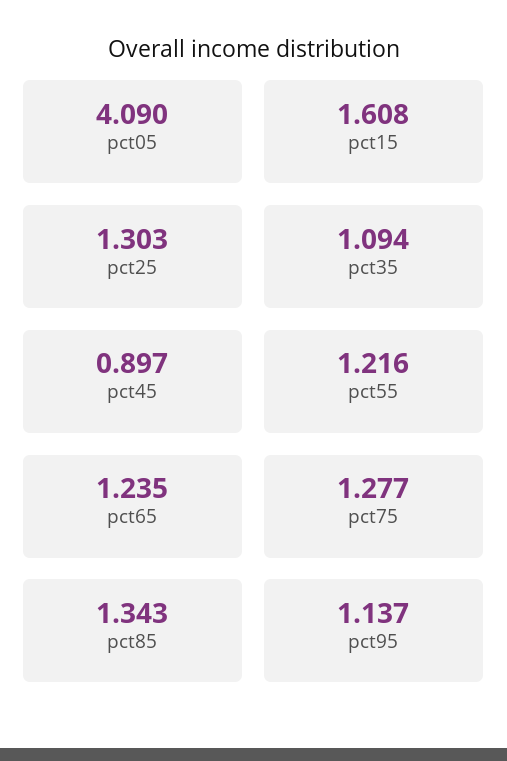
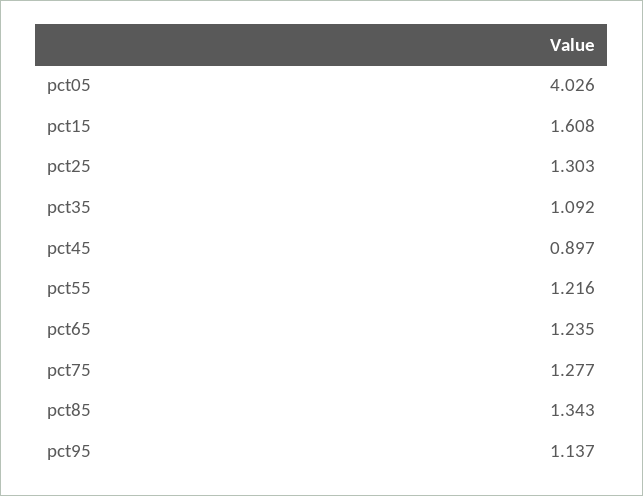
pct05: 4.09 -> 4.026
pct35: 1.094 -> 1.092

